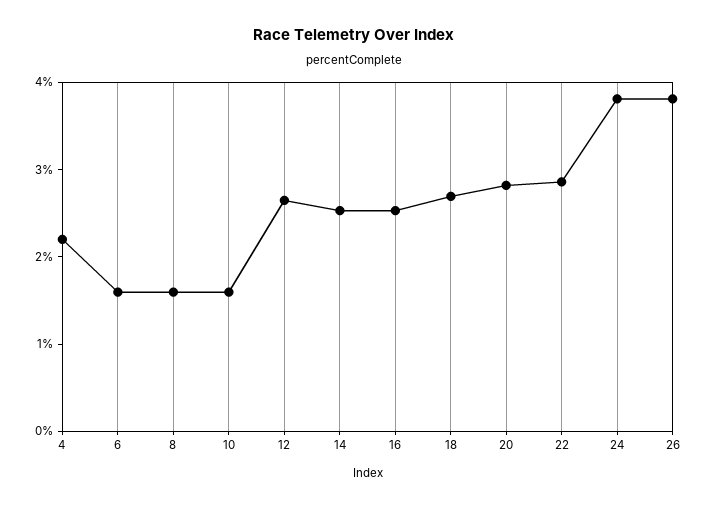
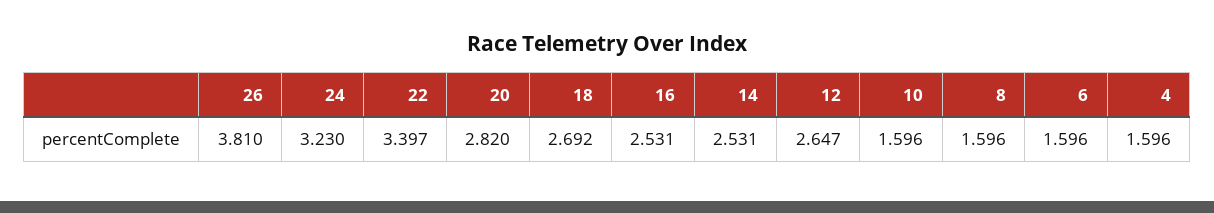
4: 2.2 -> 1.596
22: 2.8 -> 3.397
24: 3.8 -> 3.23

